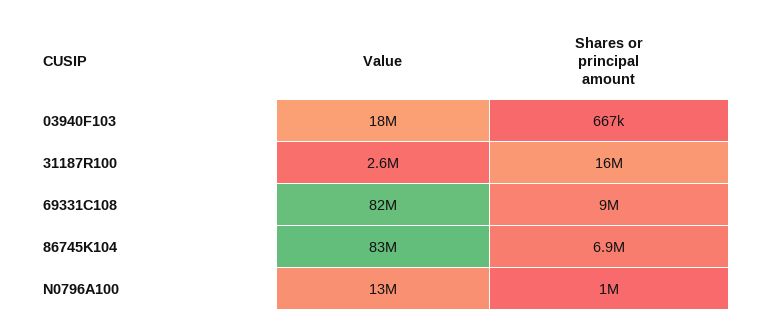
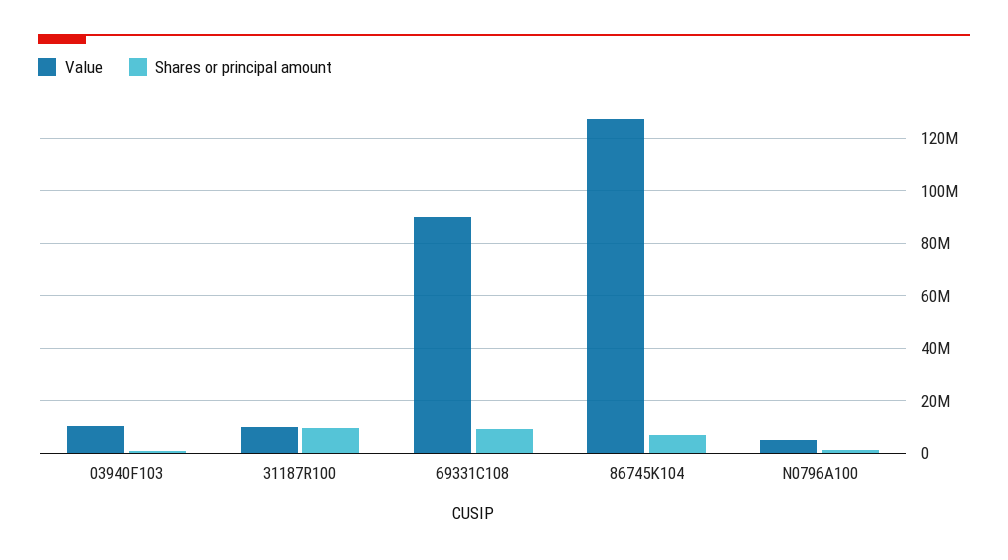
Value, 03940F103: 18000000 -> 10000000
Value, 31187R100: 2600000 -> 10000000
Shares or principal amount, 31187R100: 16000000 -> 10000000
Value, 69331C108: 82000000 -> 90000000
Value, 86745K104: 83000000 -> 127500000
Value, N0796A100: 13000000 -> 5000000

